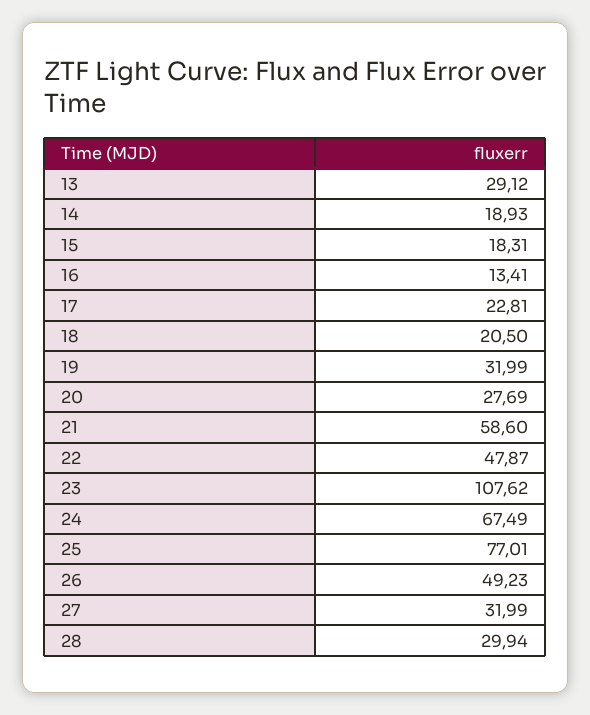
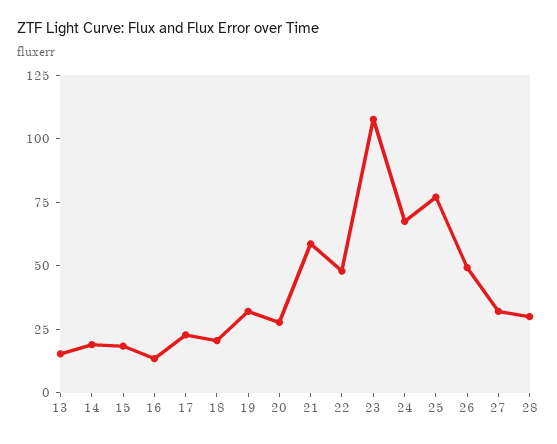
13: 29.12 -> 15

